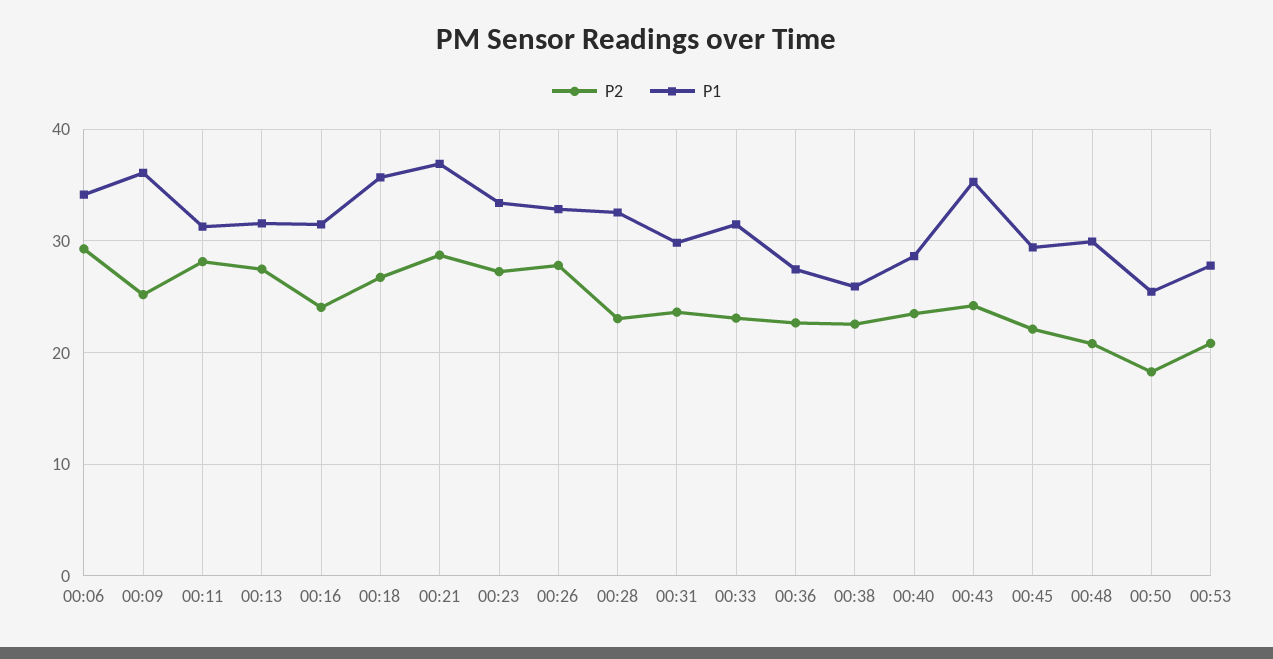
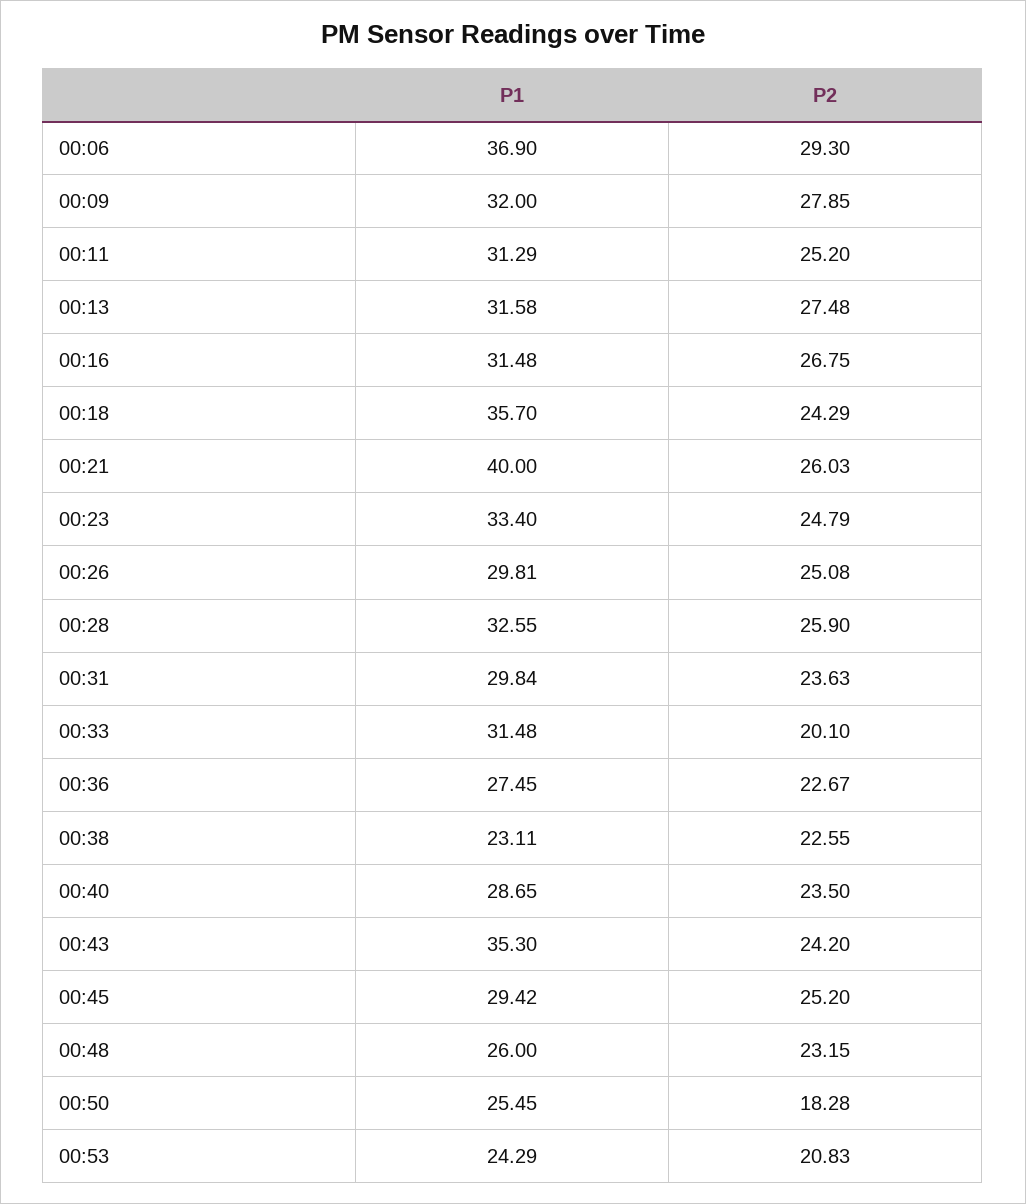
P1, 00:06: 34 -> 36.9
P2, 00:09: 25 -> 27.85
P1, 00:09: 36 -> 32
P2, 00:11: 28 -> 25.2
P2, 00:16: 24 -> 26.75
P2, 00:18: 27 -> 24.29
P2, 00:21: 29 -> 26.03
P1, 00:21: 37 -> 40
P2, 00:23: 27 -> 24.79
P2, 00:26: 28 -> 25.08
P1, 00:26: 33 -> 29.81
P2, 00:28: 23 -> 25.9
P2, 00:33: 23 -> 20.1
P1, 00:38: 26 -> 23.11
P2, 00:45: 22 -> 25.2
P2, 00:48: 21 -> 23.15
P1, 00:48: 30 -> 26
P1, 00:53: 28 -> 24.29

